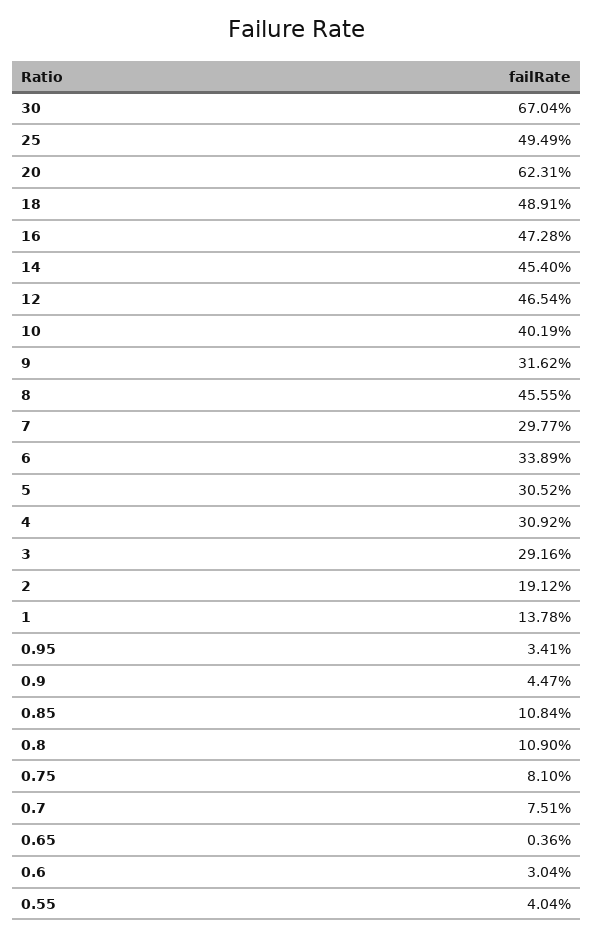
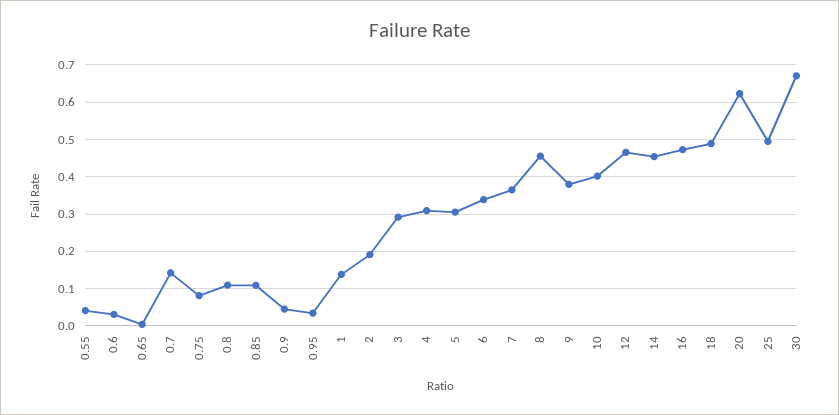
9: 0.3162 -> 0.38
7: 0.2977 -> 0.36
0.7: 0.0751 -> 0.14

